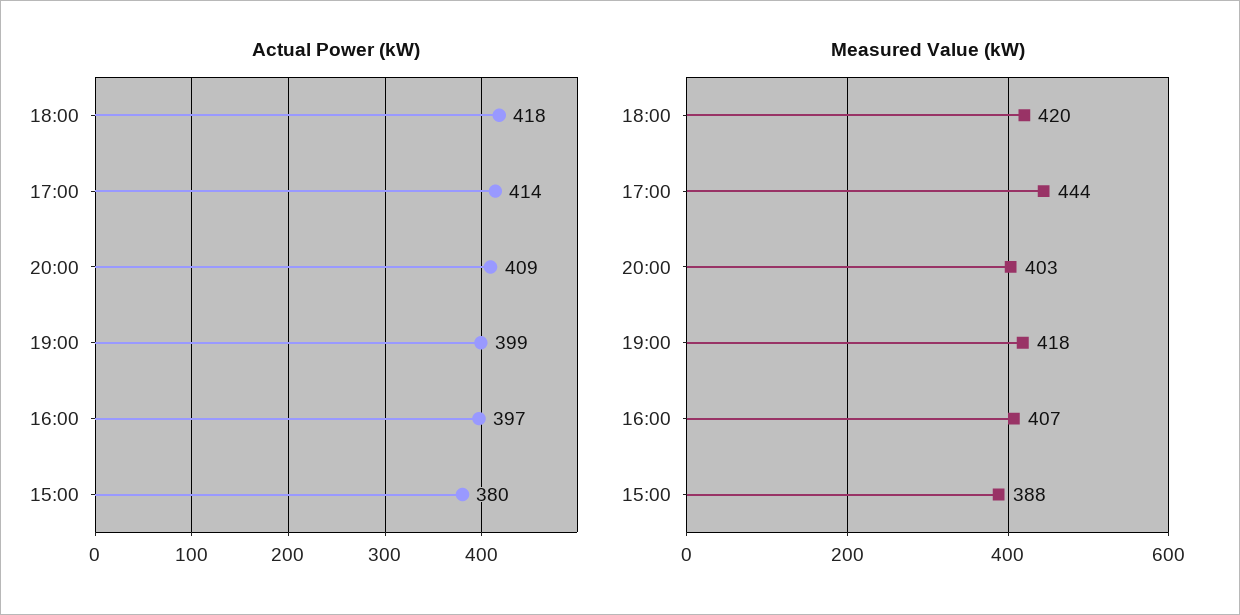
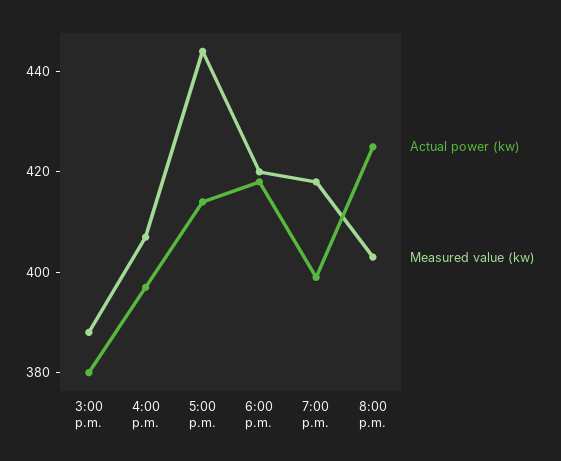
Actual Power (kW), 20:00: 409 -> 425

